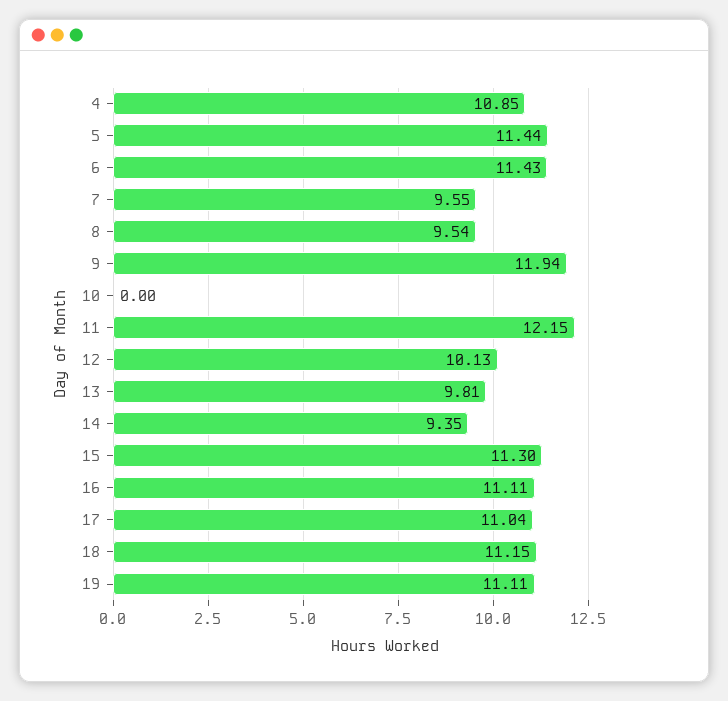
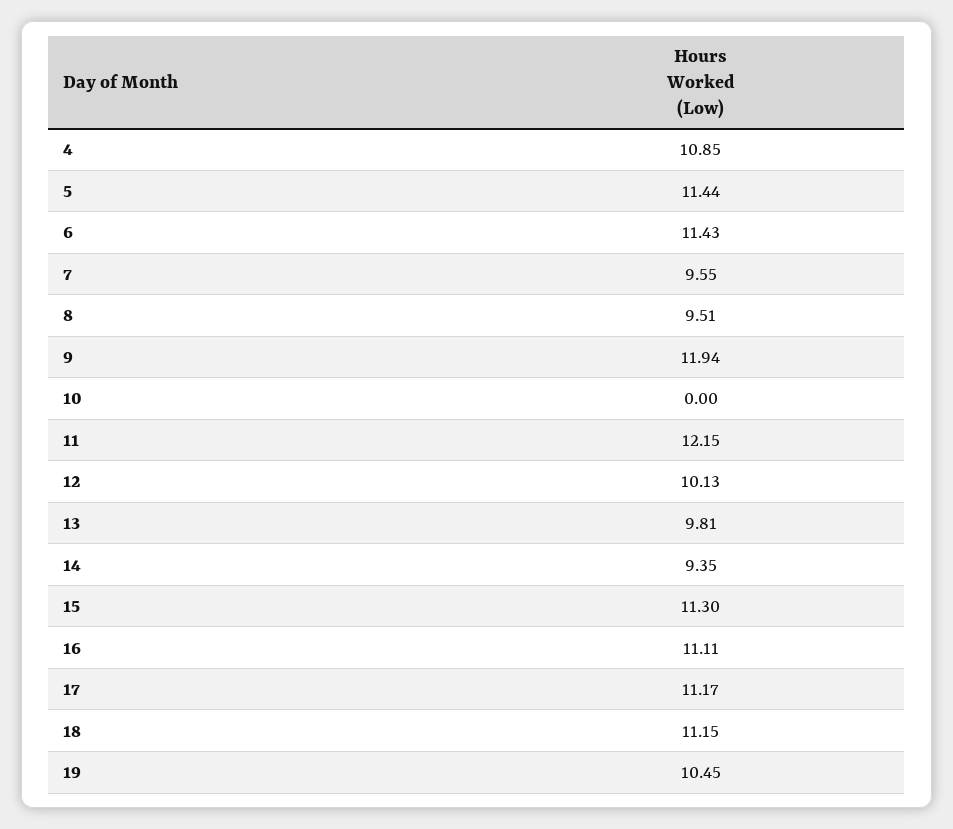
8: 9.54 -> 9.51
17: 11.04 -> 11.17
19: 11.11 -> 10.45

